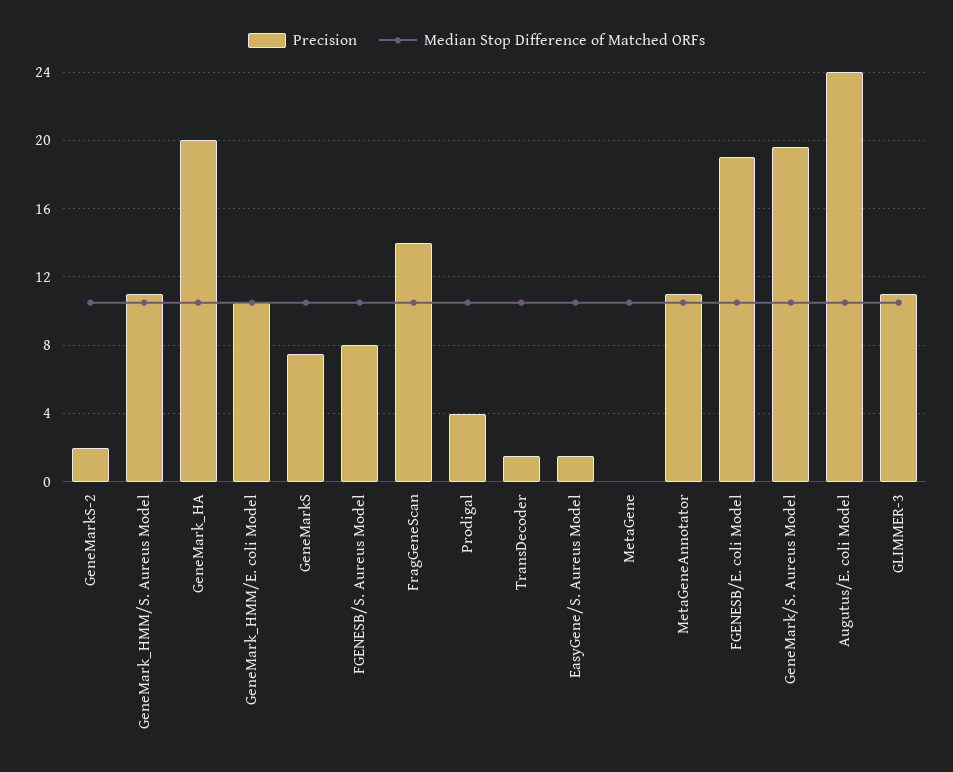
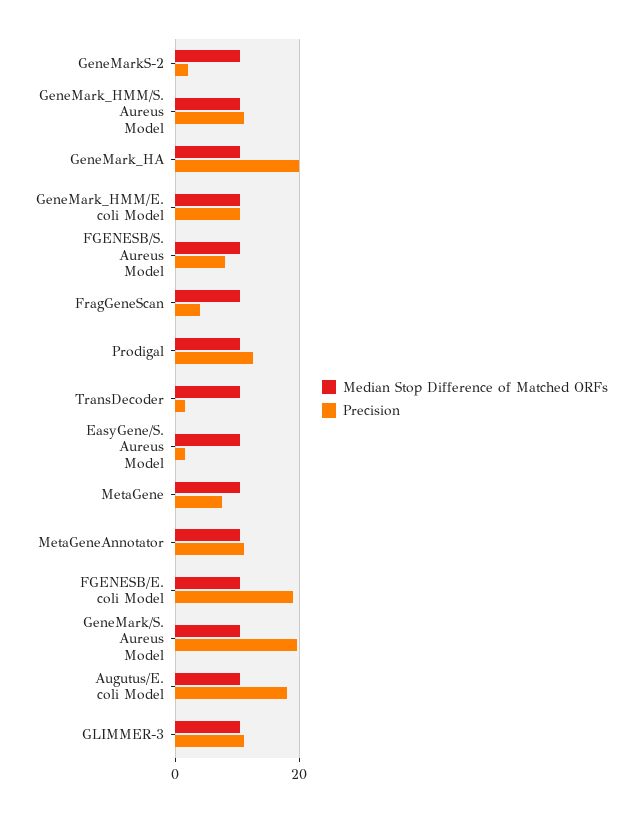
Precision, GeneMarkS: 7.5 -> none
Median Stop Difference of Matched ORFs, GeneMarkS: 10.5 -> none
Precision, FragGeneScan: 14 -> 4
Precision, Prodigal: 4 -> 12
Precision, MetaGene: 0 -> 8
Precision, Augutus/E. coli Model: 24 -> 18

